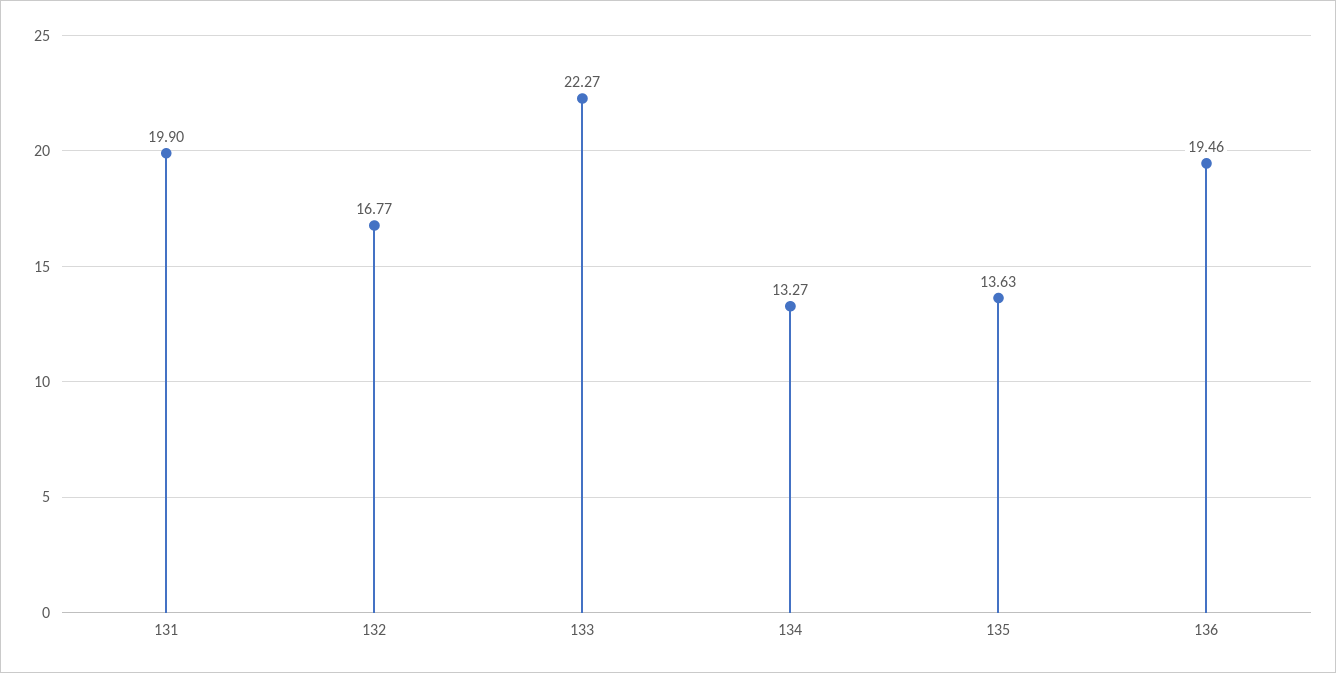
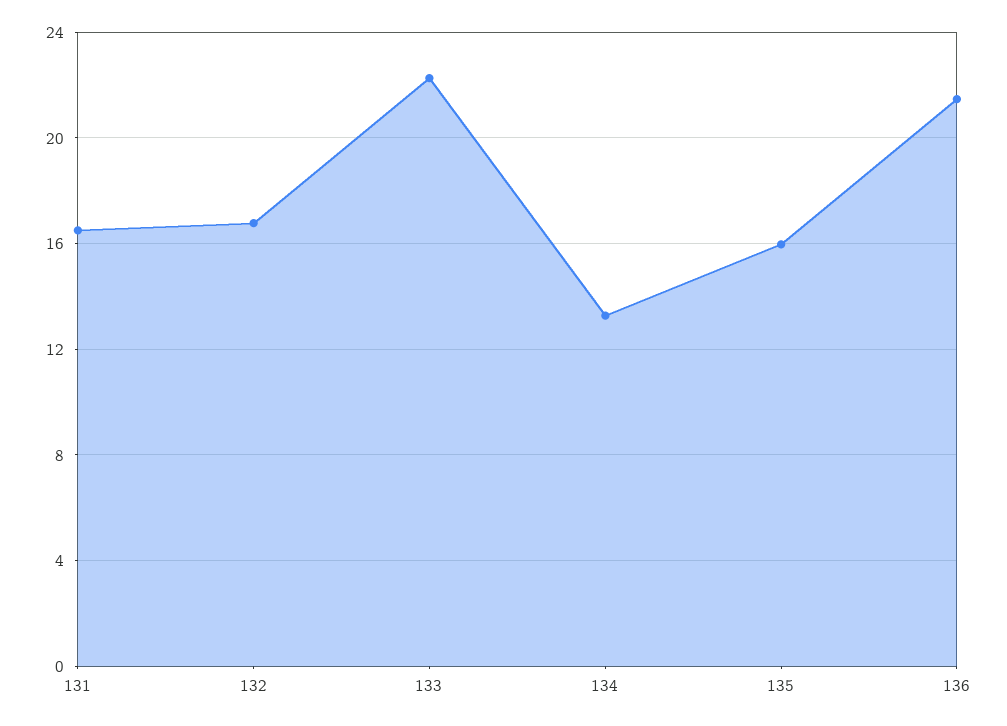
131: 19.9 -> 16.5
135: 13.63 -> 16
136: 19.46 -> 21.5

